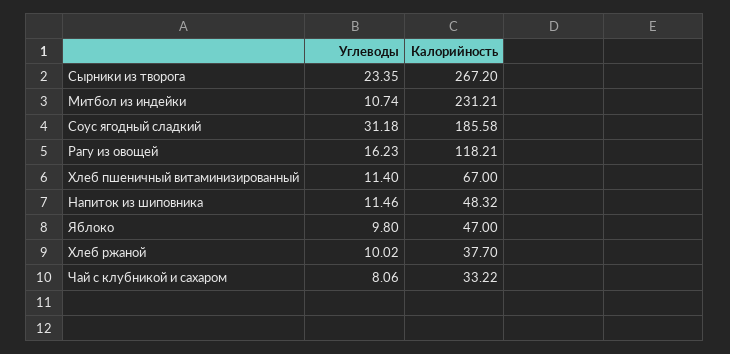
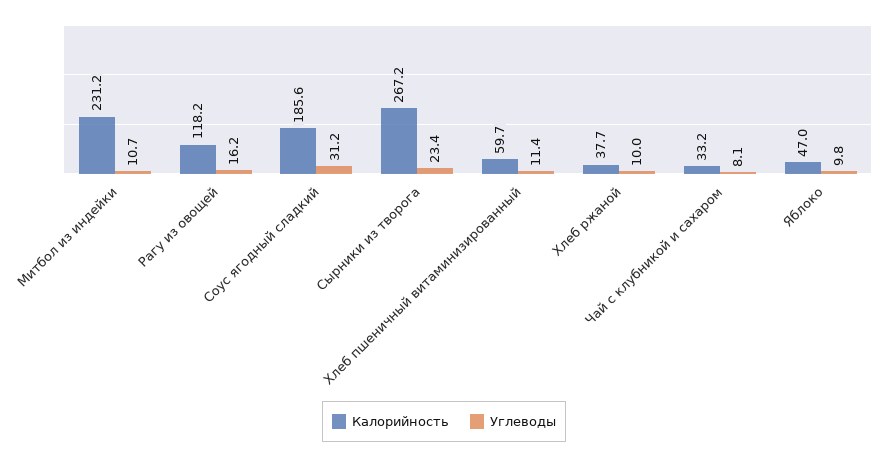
Калорийность, Хлеб пшеничный витаминизированный: 67 -> 59.7
Углеводы, Напиток из шиповника: 11.46 -> none
Калорийность, Напиток из шиповника: 48.32 -> none

